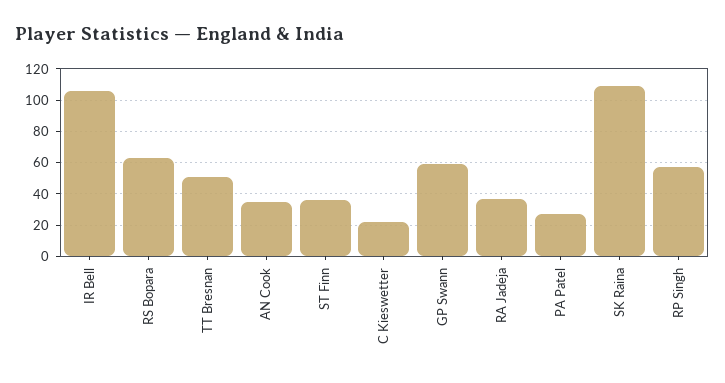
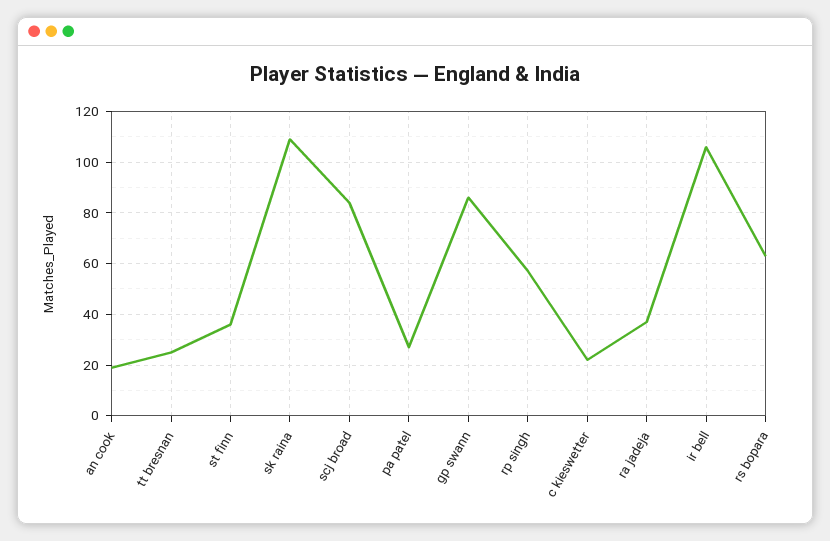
TT Bresnan: 50 -> 25
AN Cook: 35 -> 20
GP Swann: 60 -> 85
scj broad: none -> 85

